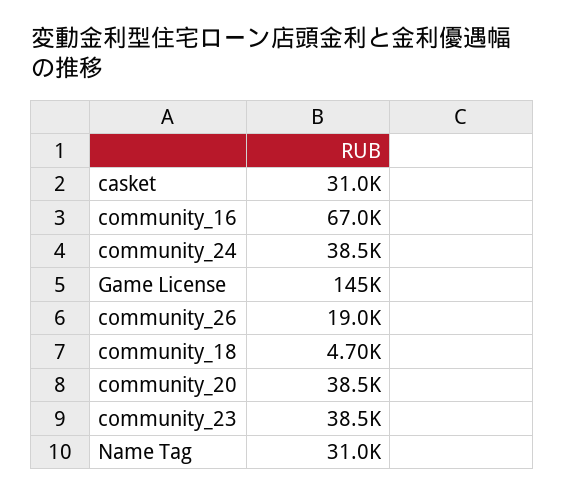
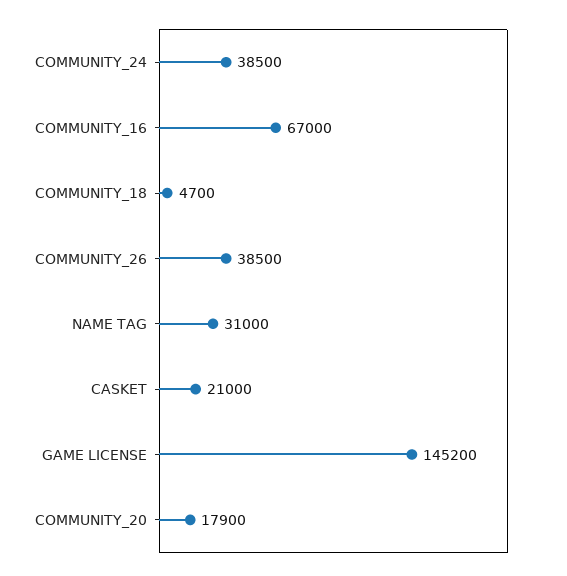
casket: 31000 -> 21000
community_26: 19000 -> 38500
community_20: 38500 -> 17900
community_23: 38500 -> none

